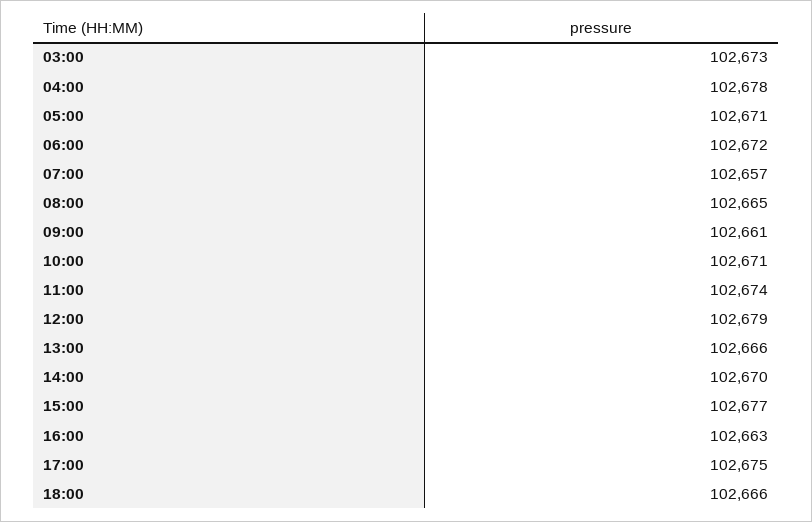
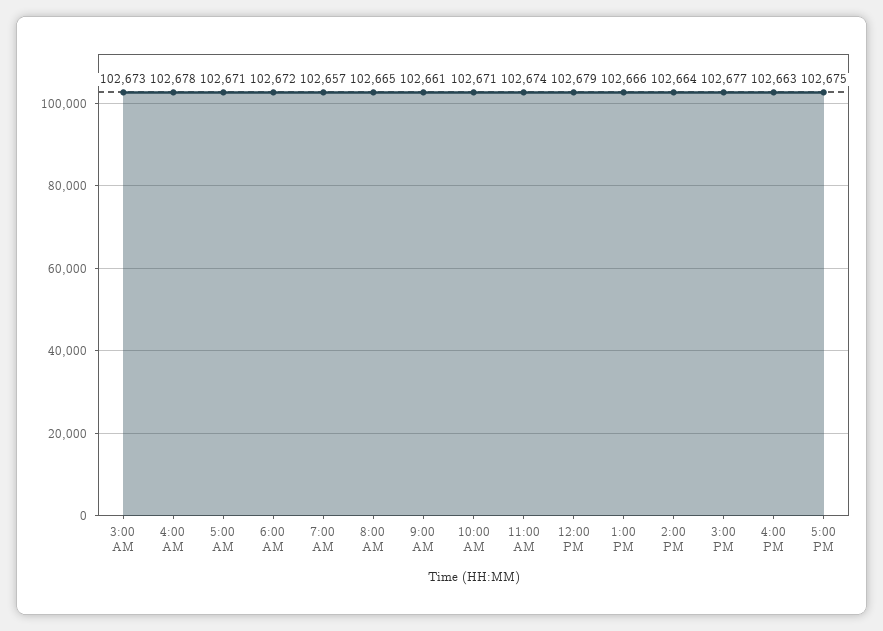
14:00: 102670 -> 102664
18:00: 102666 -> none

